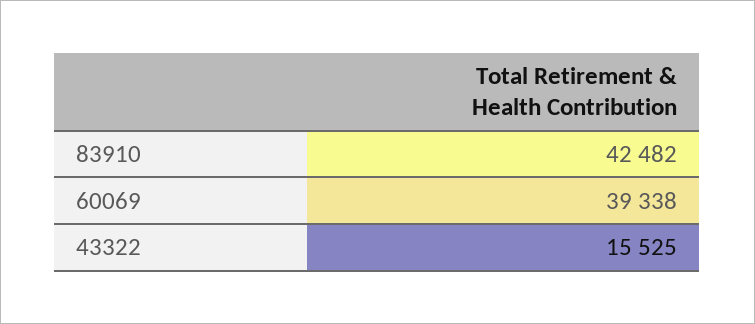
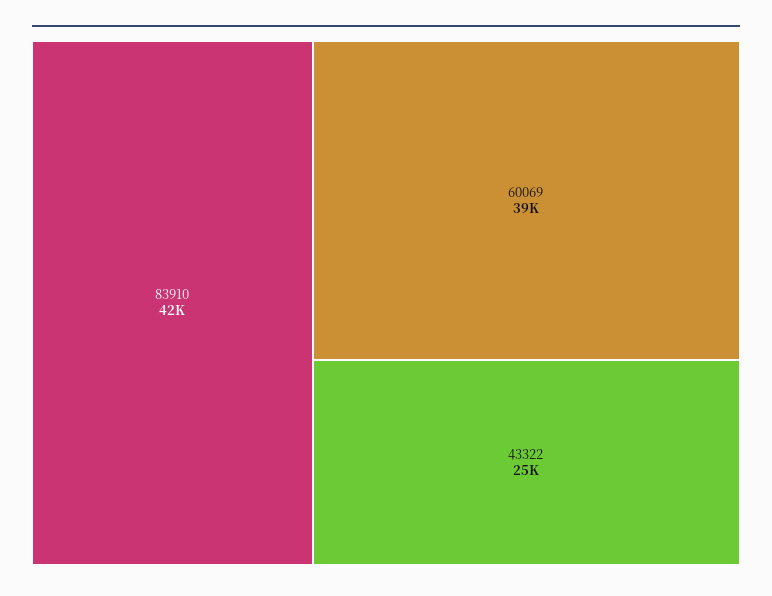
43322: 15525 -> 25000

